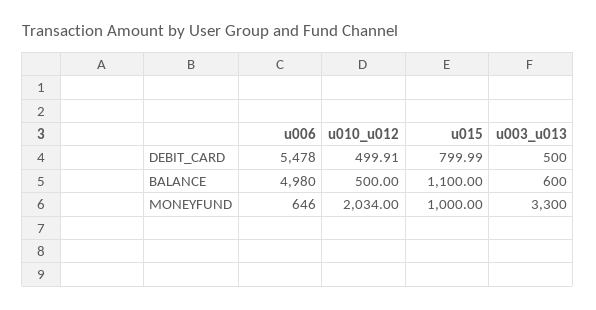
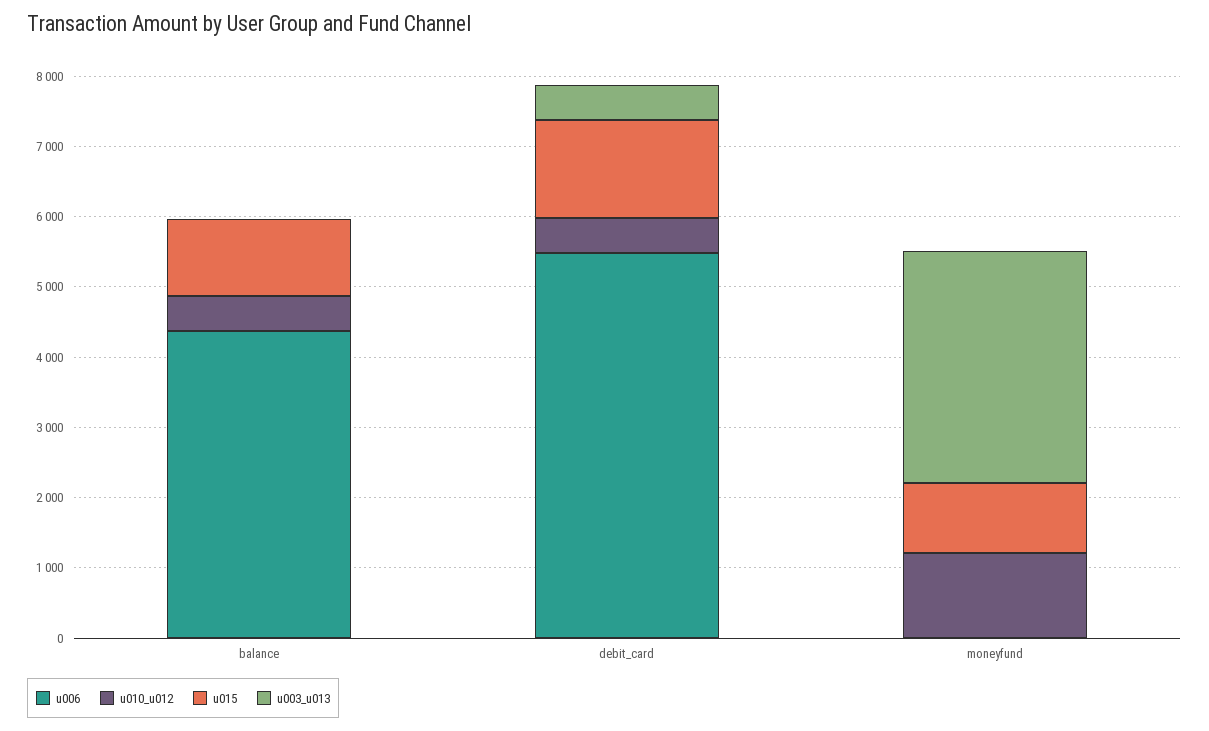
u015, DEBIT_CARD: 799.99 -> 1400
u006, BALANCE: 4980 -> 4400
u003_u013, BALANCE: 600 -> 0
u006, MONEYFUND: 646 -> 0
u010_u012, MONEYFUND: 2034 -> 1200

